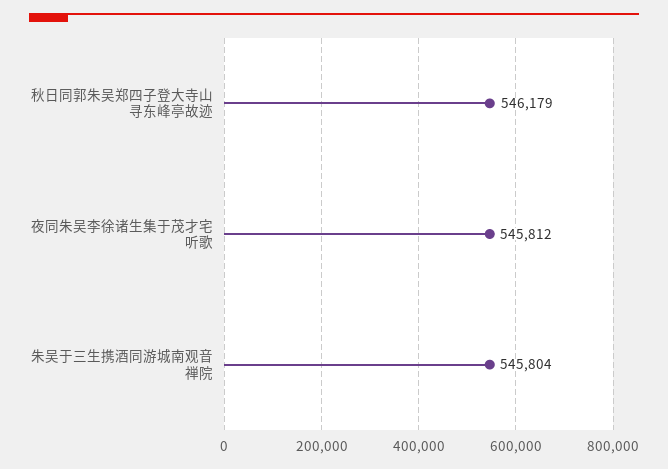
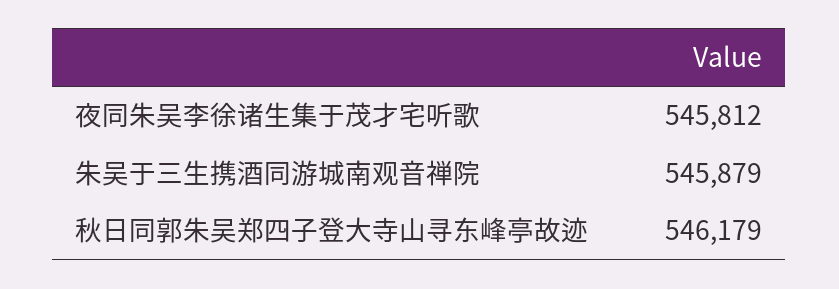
朱吴于三生携酒同游城南观音禅院: 545804 -> 545879

